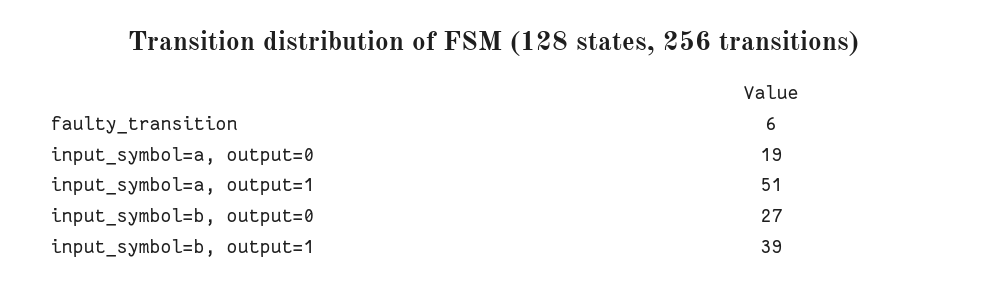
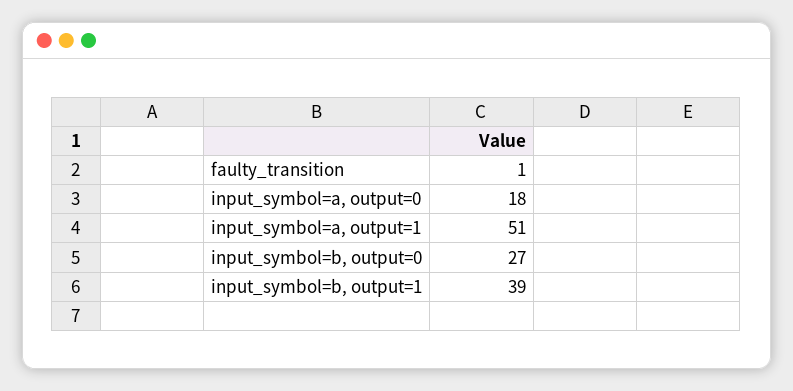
faulty_transition: 6 -> 1
input_symbol=a, output=0: 19 -> 18

